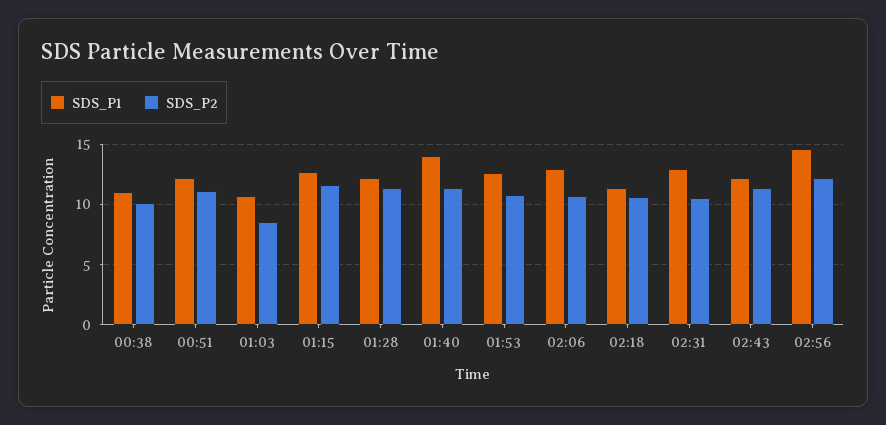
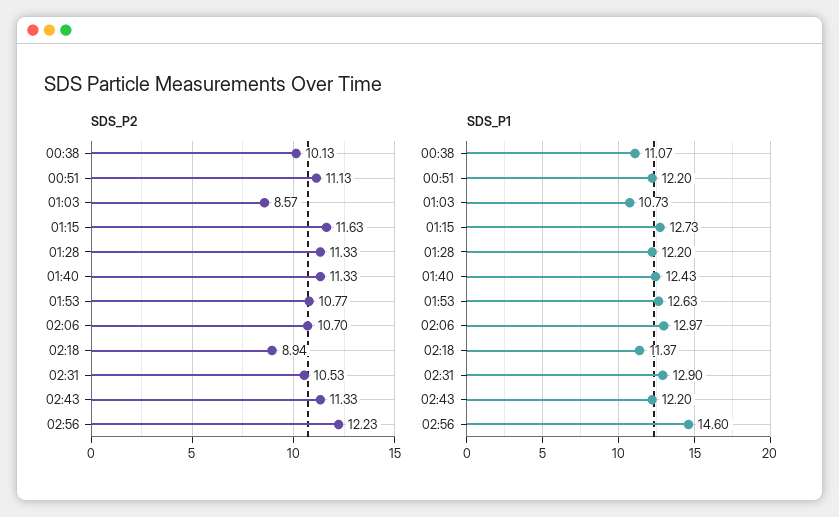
SDS_P1, 01:40: 14 -> 12.43
SDS_P2, 02:18: 10.5 -> 8.94

